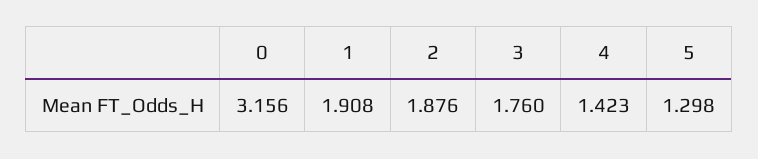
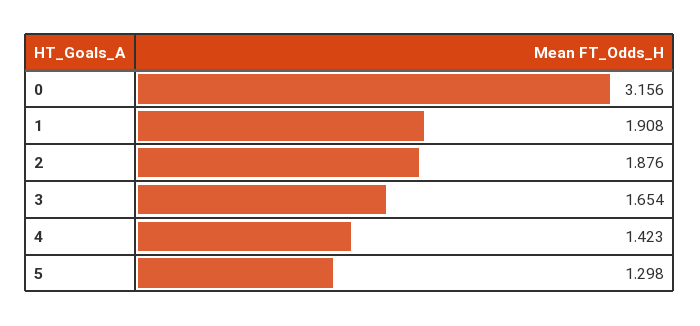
3: 1.76 -> 1.654

